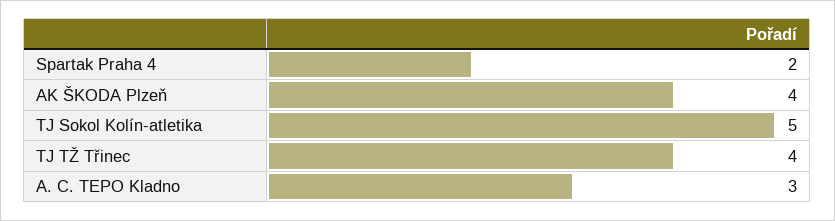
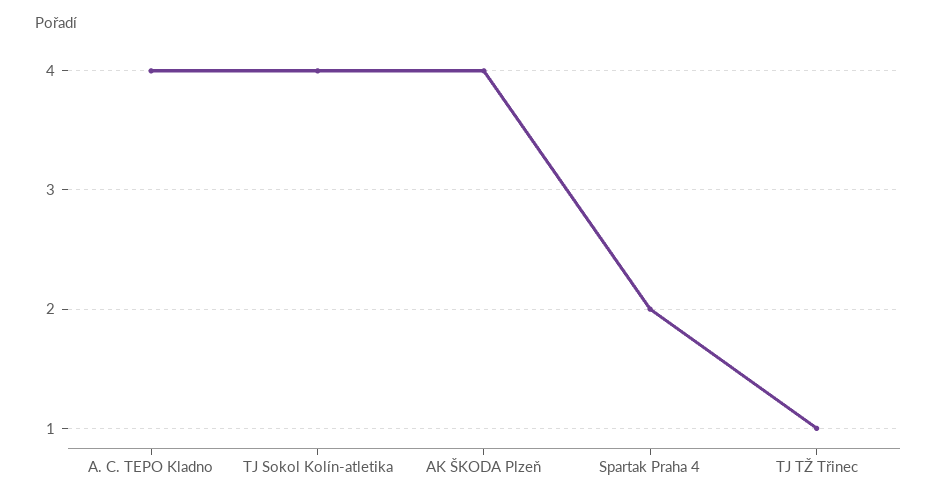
TJ Sokol Kolín-atletika: 5 -> 4
TJ TŽ Třinec: 4 -> 1
A. C. TEPO Kladno: 3 -> 4

